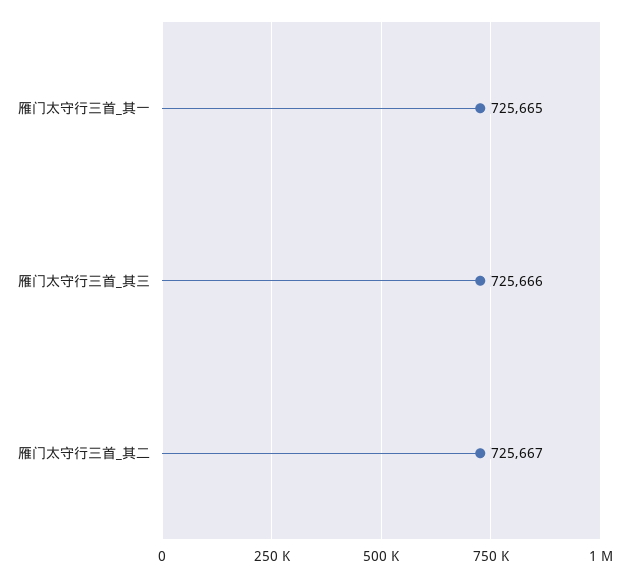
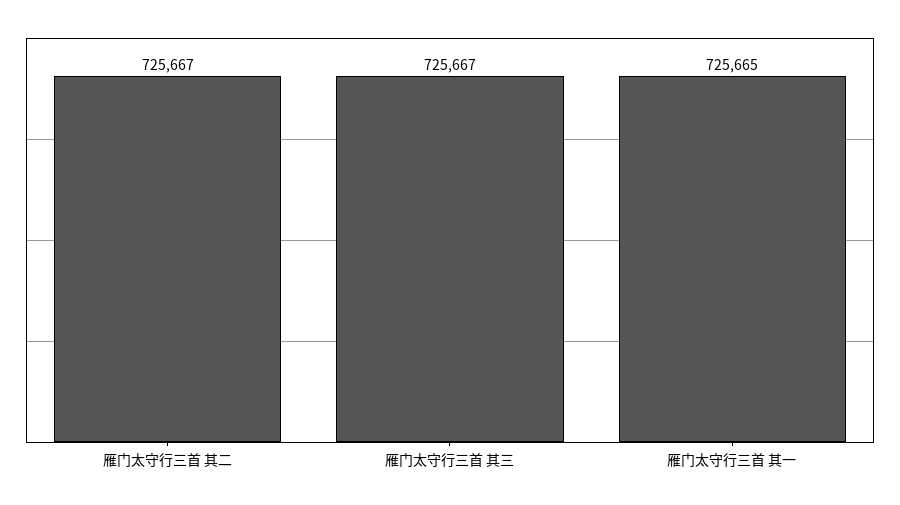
雁门太守行三首_其三: 725666 -> 725667

